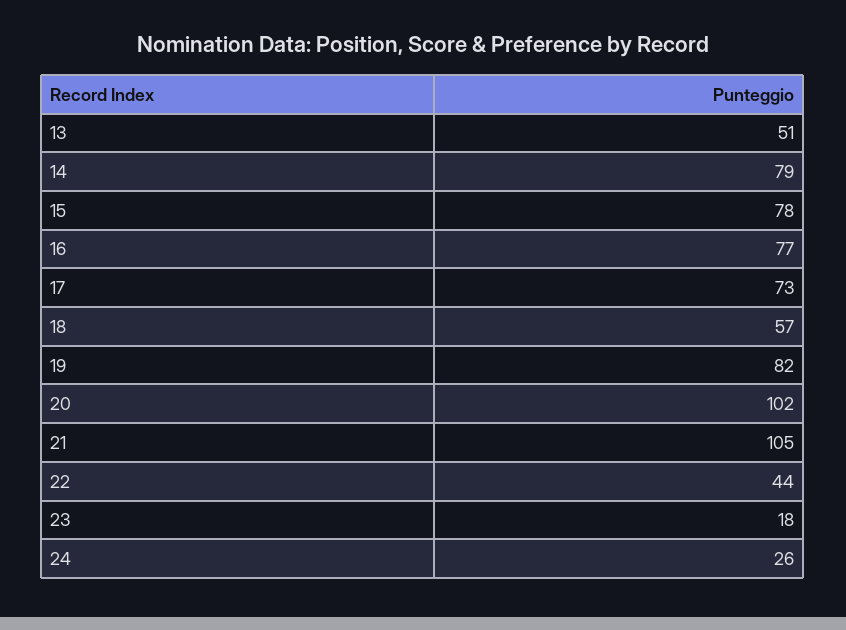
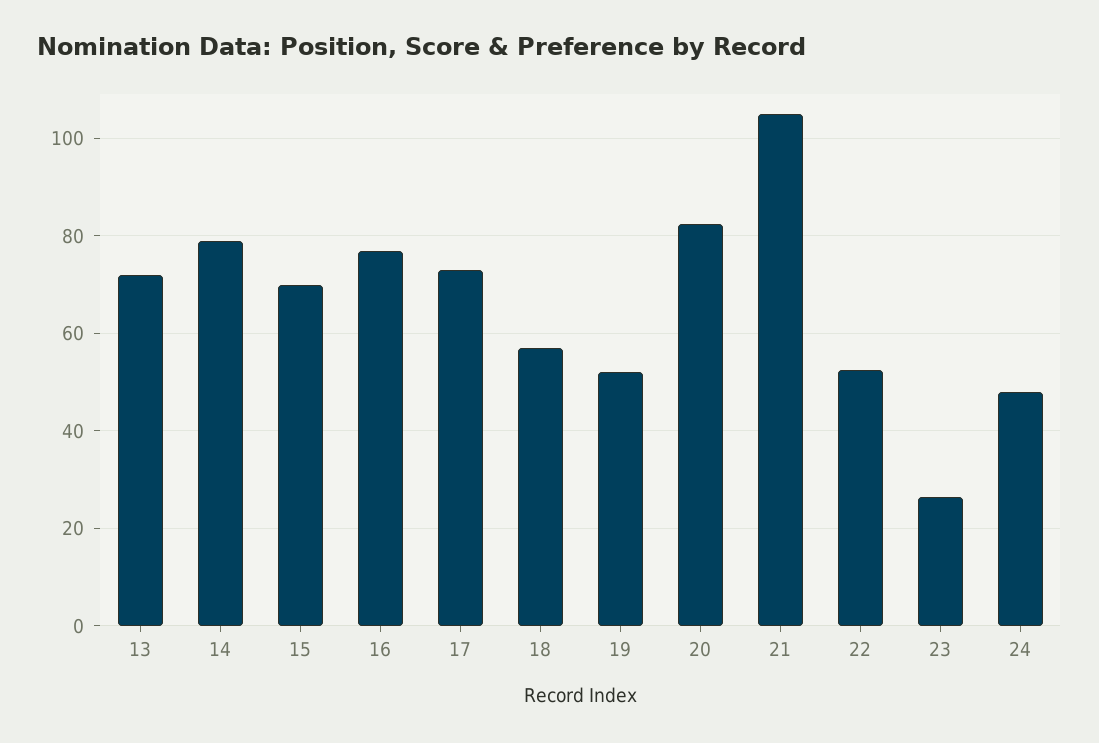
13: 51 -> 72
15: 78 -> 70
19: 82 -> 52
20: 102 -> 82
22: 44 -> 52
23: 18 -> 26
24: 26 -> 48

